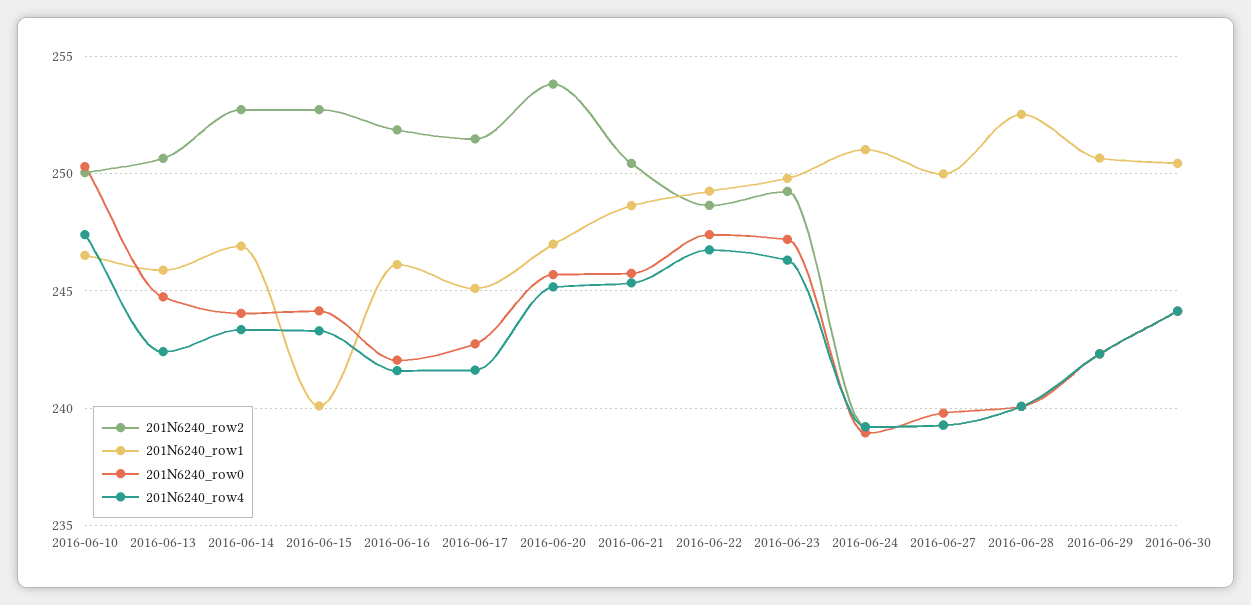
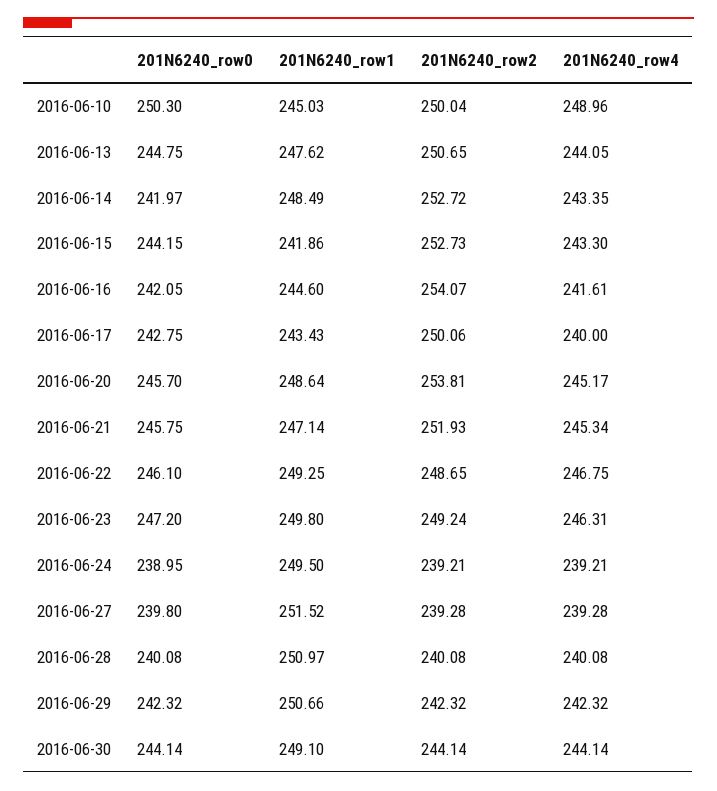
201N6240_row1, 2016-06-10: 246.5 -> 245.03
201N6240_row4, 2016-06-10: 247.5 -> 248.96
201N6240_row1, 2016-06-13: 246 -> 247.62
201N6240_row4, 2016-06-13: 242.5 -> 244.05
201N6240_row1, 2016-06-14: 247 -> 248.49
201N6240_row0, 2016-06-14: 244 -> 241.97
201N6240_row1, 2016-06-15: 240 -> 241.86
201N6240_row2, 2016-06-16: 252 -> 254.07
201N6240_row1, 2016-06-16: 246 -> 244.6
201N6240_row2, 2016-06-17: 251.5 -> 250.06
201N6240_row1, 2016-06-17: 245 -> 243.43
201N6240_row4, 2016-06-17: 241.5 -> 240
201N6240_row1, 2016-06-20: 247 -> 248.64
201N6240_row2, 2016-06-21: 250.5 -> 251.93
201N6240_row1, 2016-06-21: 248.5 -> 247.14
201N6240_row0, 2016-06-22: 247.5 -> 246.1
201N6240_row1, 2016-06-24: 251 -> 249.5
201N6240_row1, 2016-06-27: 250 -> 251.52
201N6240_row1, 2016-06-28: 252.5 -> 250.97
201N6240_row1, 2016-06-30: 250.5 -> 249.1

